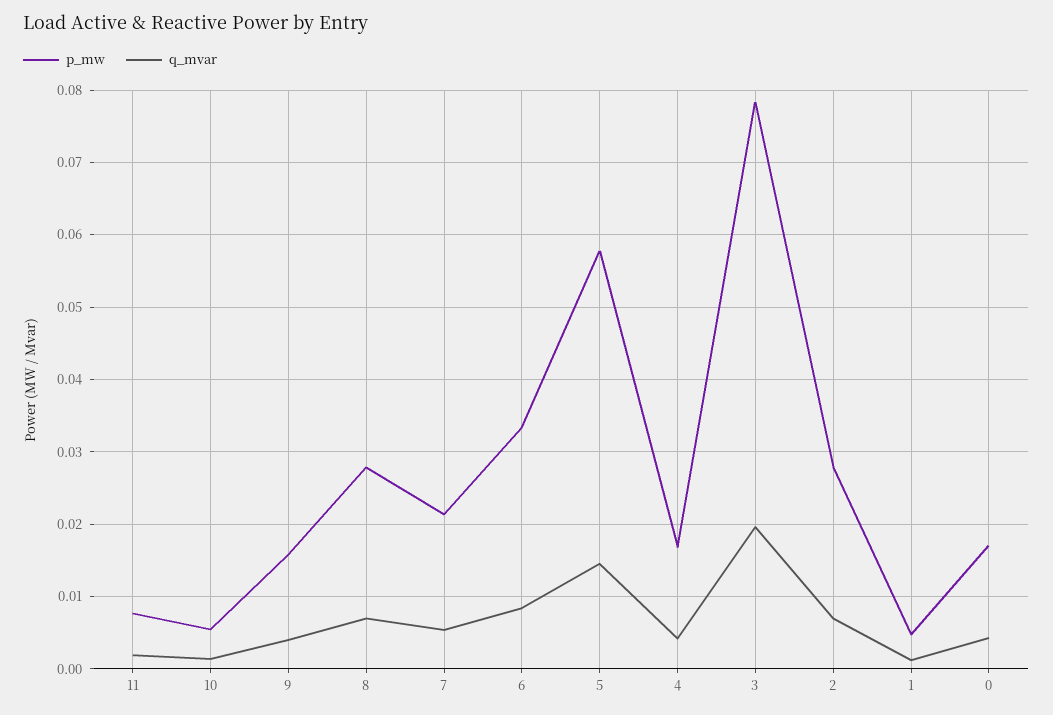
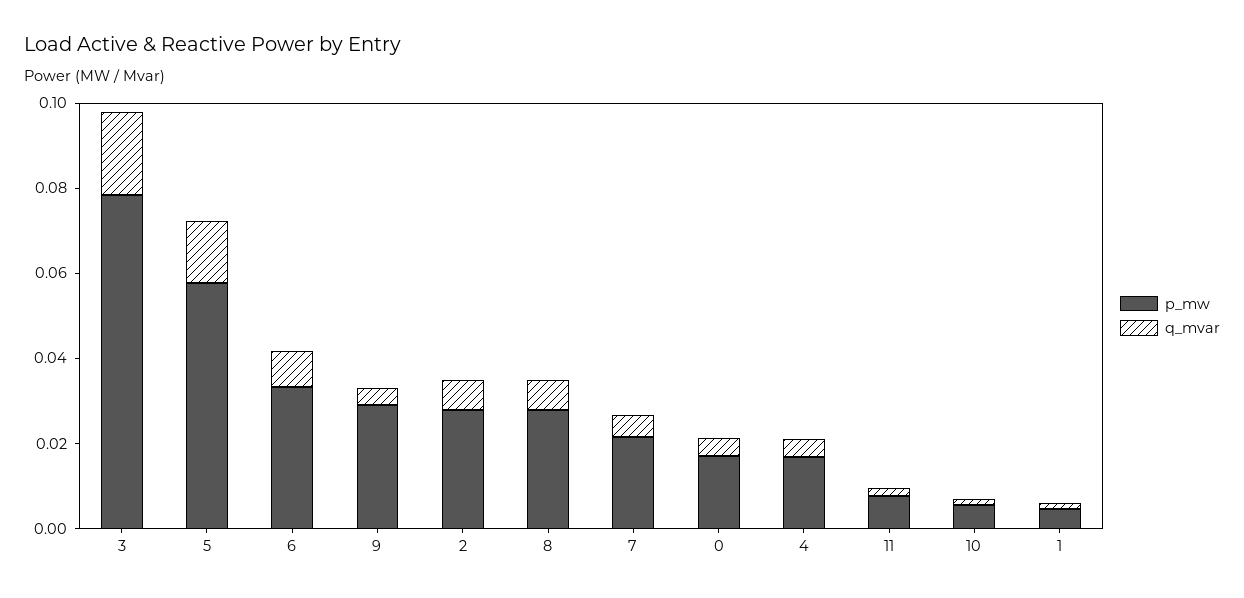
p_mw, 9: 0.016 -> 0.03

